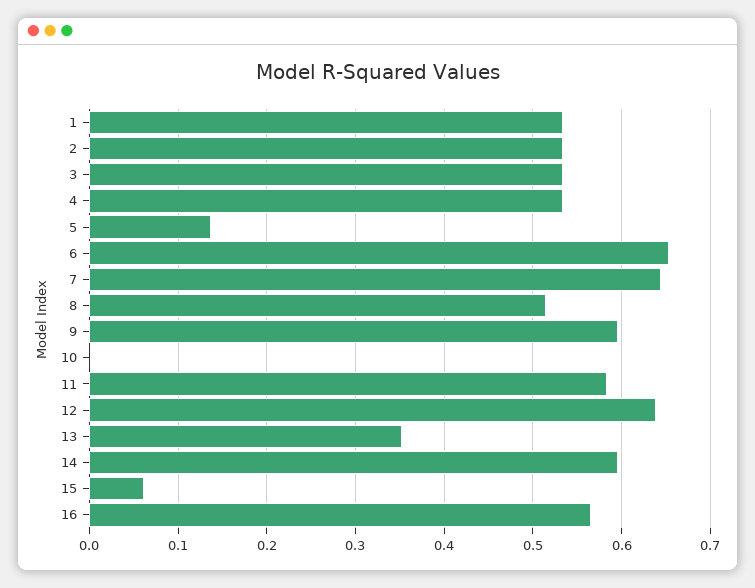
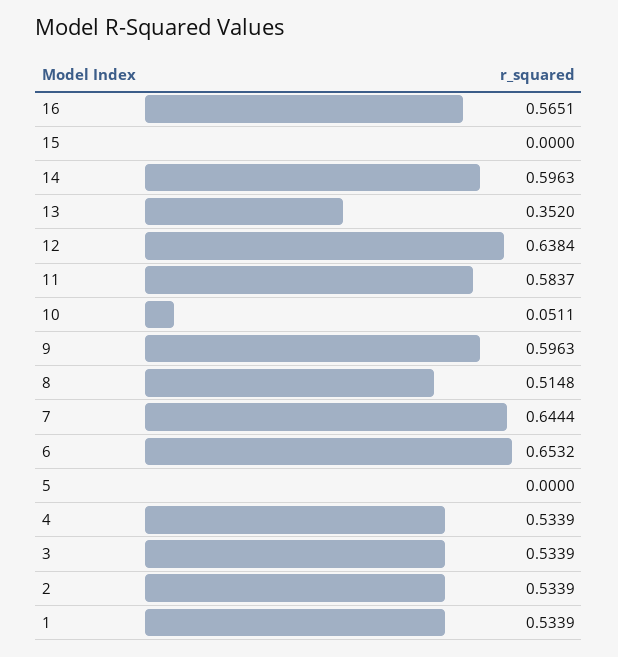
5: 0.14 -> 0
10: 0 -> 0.0511
15: 0.06 -> 0

